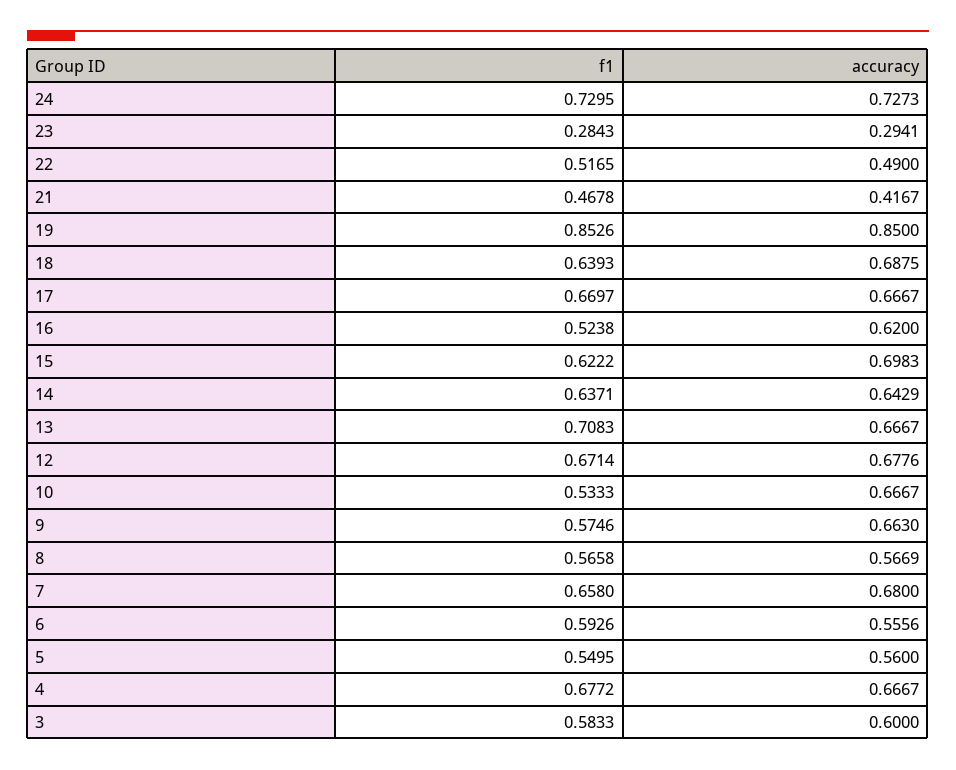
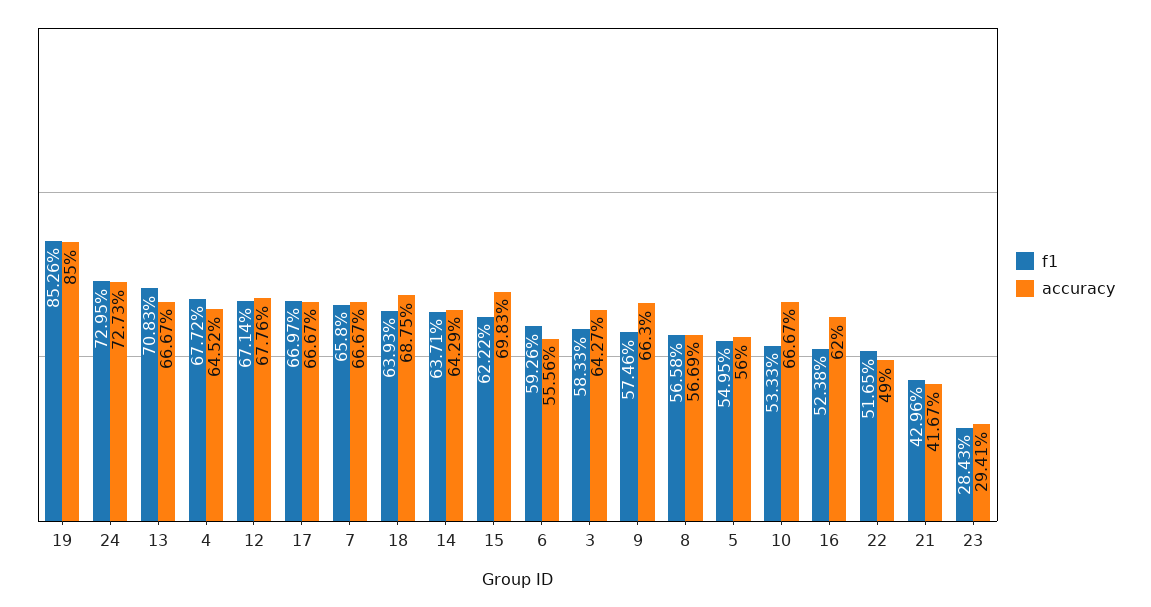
f1, 21: 0.4678 -> 0.4296
accuracy, 7: 0.68 -> 0.6667
accuracy, 4: 0.6667 -> 0.6452
accuracy, 3: 0.6 -> 0.6427

